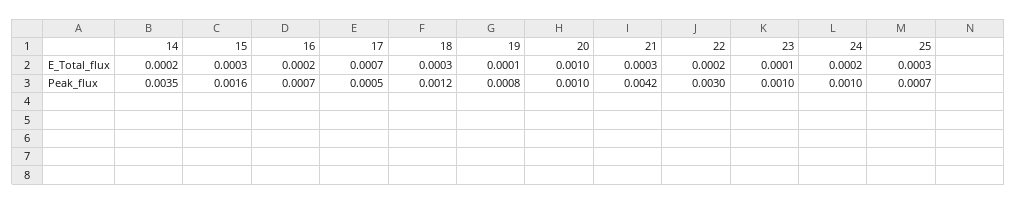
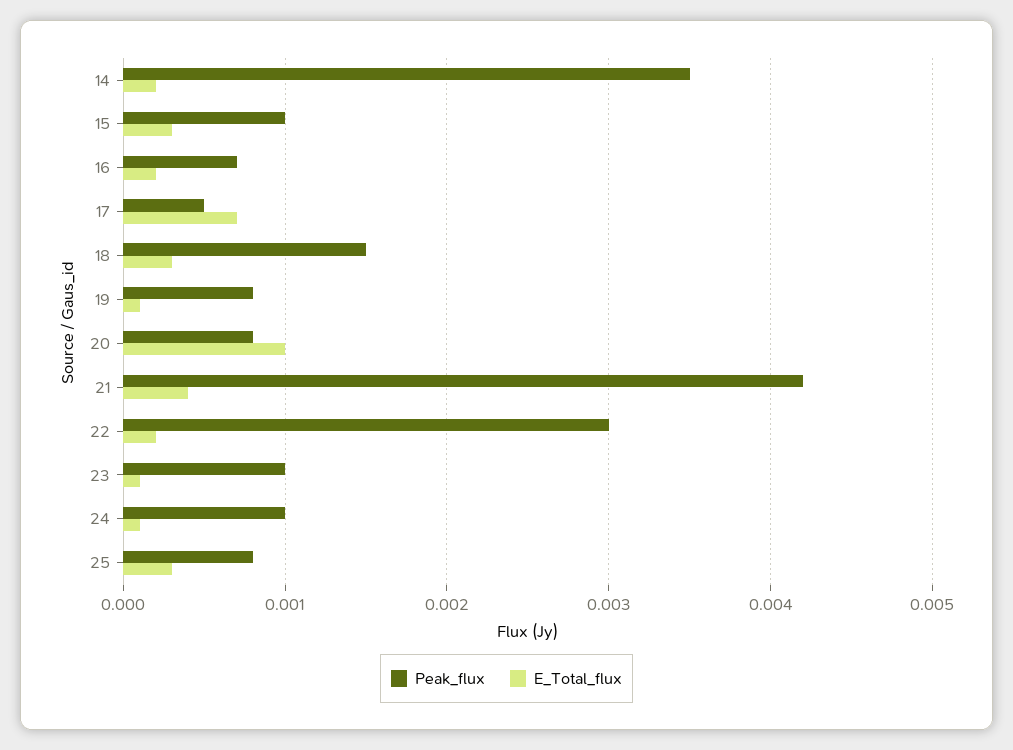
E_Total_flux, 21: 0.0003 -> 0.0004
E_Total_flux, 24: 0.0002 -> 0.0001
Peak_flux, 15: 0.0016 -> 0.001
Peak_flux, 18: 0.0012 -> 0.0015
Peak_flux, 20: 0.001 -> 0.0008
Peak_flux, 25: 0.0007 -> 0.0008

